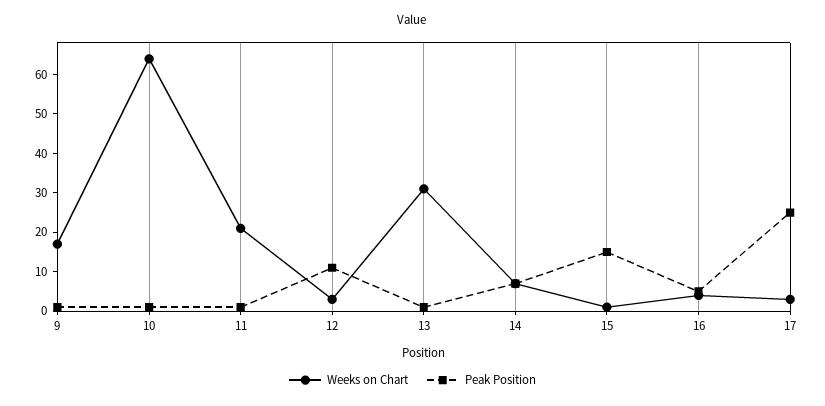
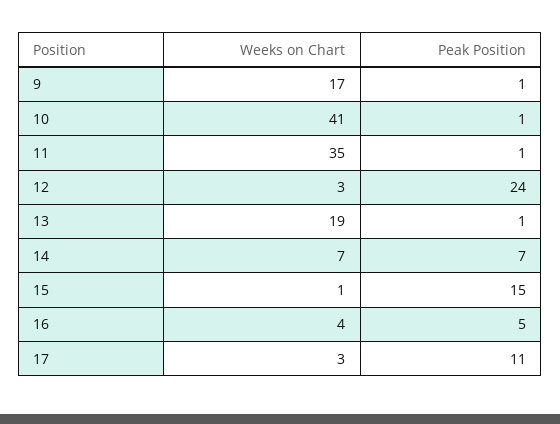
Weeks on Chart, 10: 65 -> 41
Weeks on Chart, 11: 20 -> 35
Peak Position, 12: 10 -> 24
Weeks on Chart, 13: 30 -> 19
Peak Position, 17: 25 -> 11

